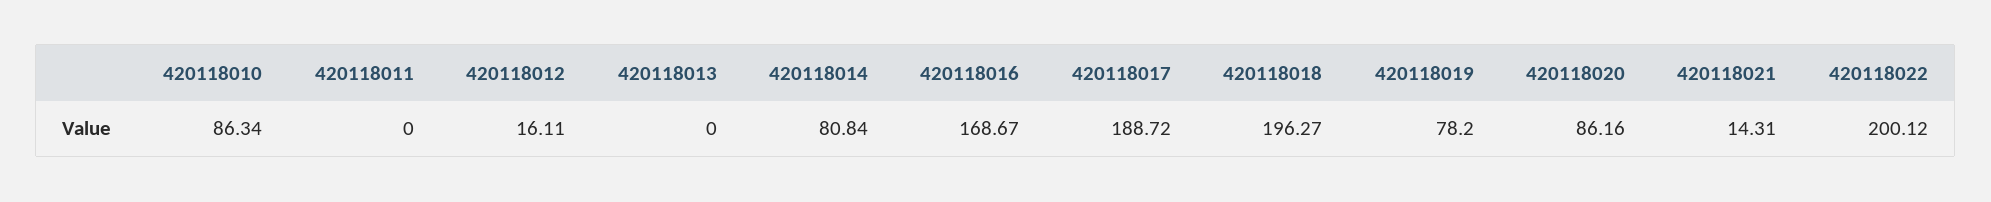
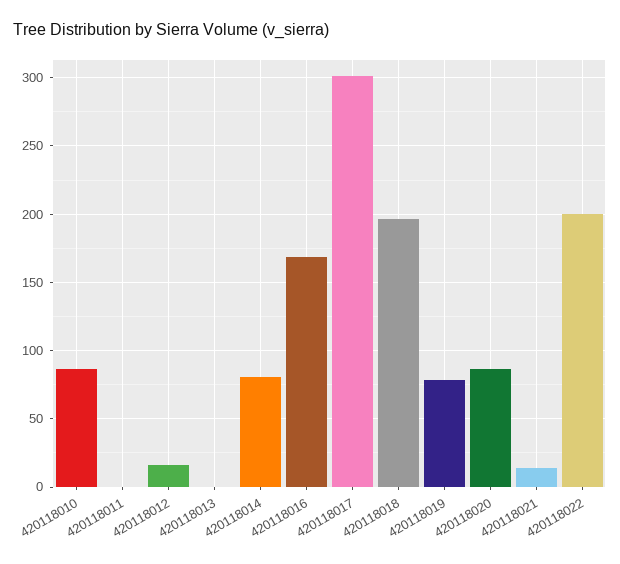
420118017: 188.72 -> 300

